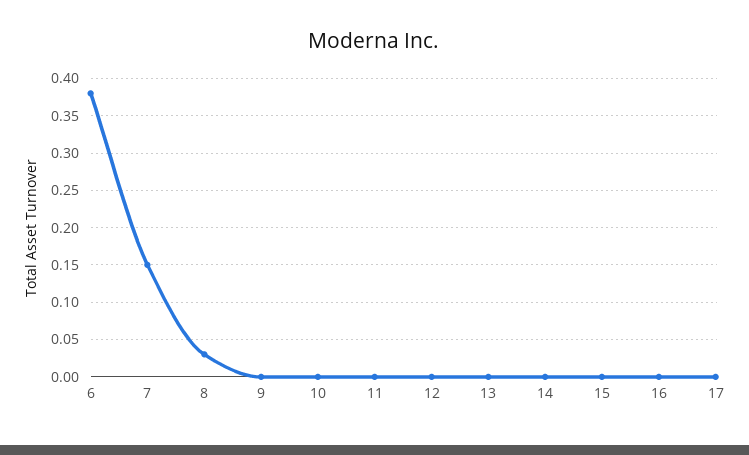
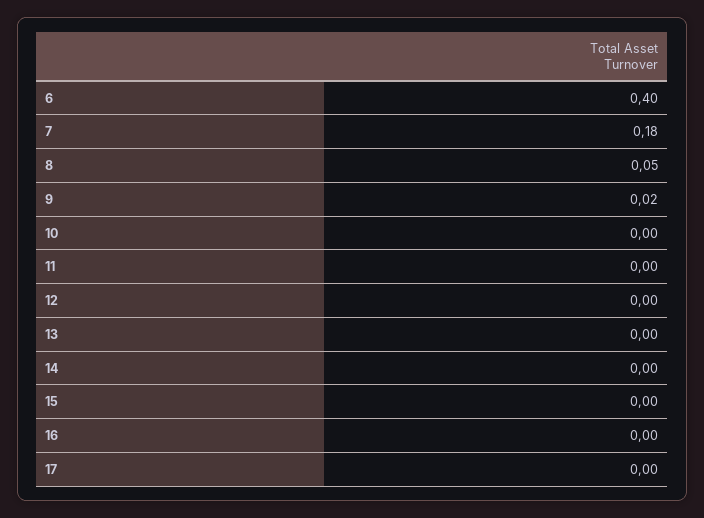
6: 0.38 -> 0.4
7: 0.15 -> 0.18
8: 0.03 -> 0.05
9: 0 -> 0.02

